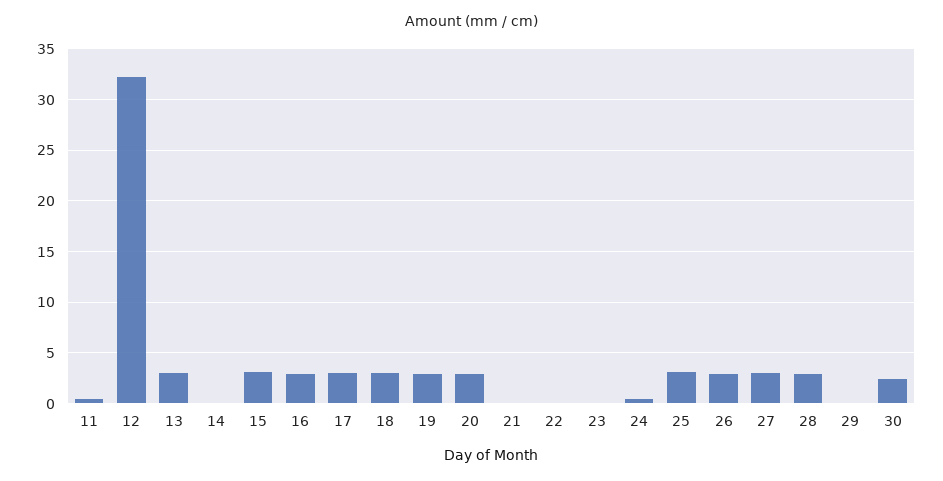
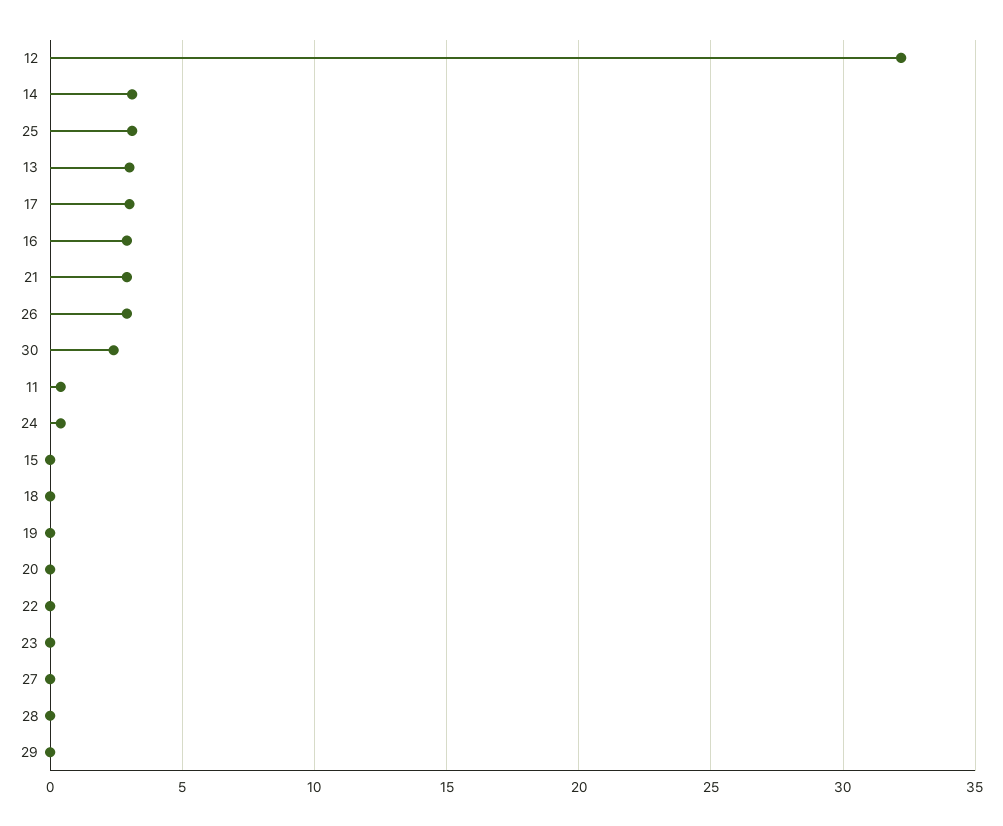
14: 0 -> 3
15: 3 -> 0
18: 3 -> 0
19: 3 -> 0
20: 3 -> 0
21: 0 -> 3
27: 3 -> 0
28: 3 -> 0

